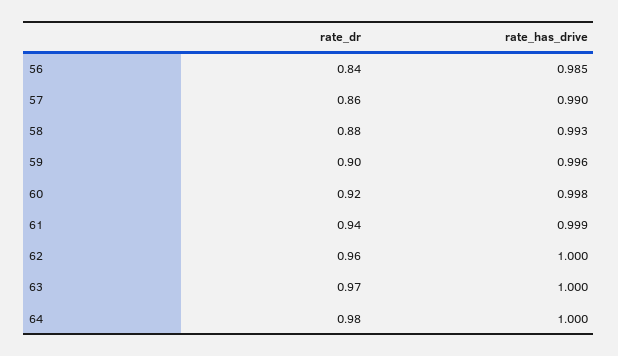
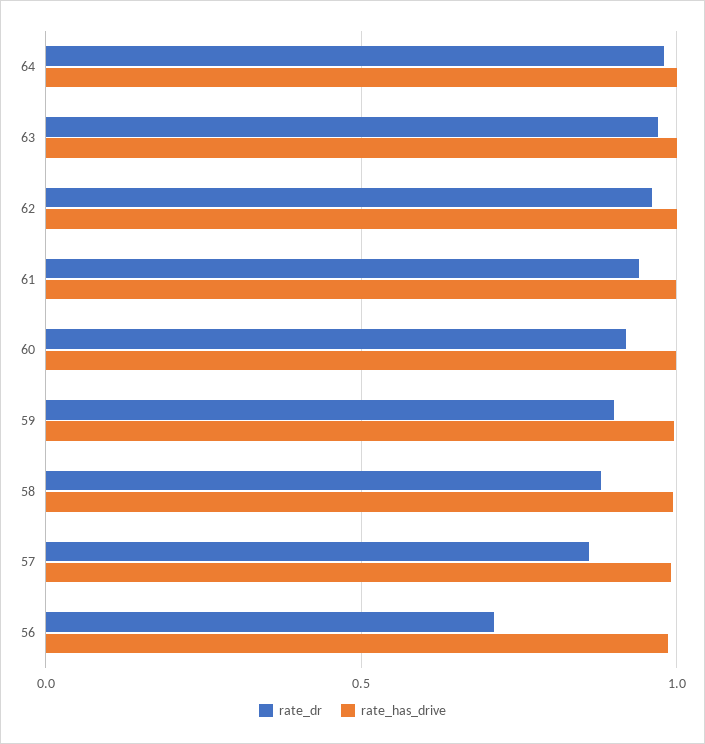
rate_dr, 56: 0.84 -> 0.7

